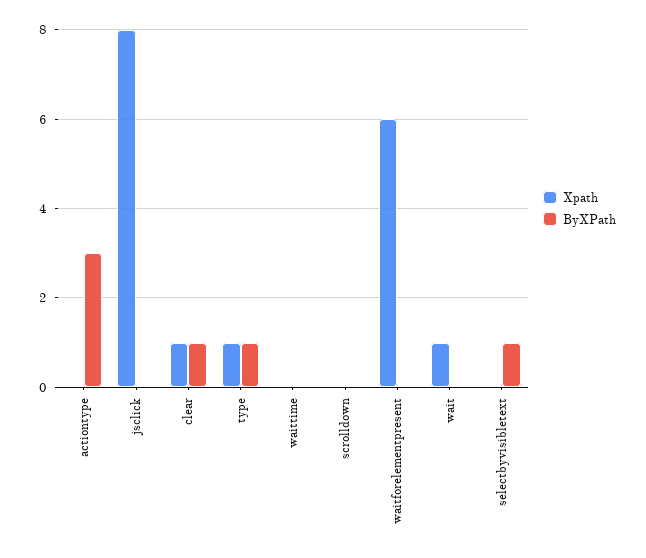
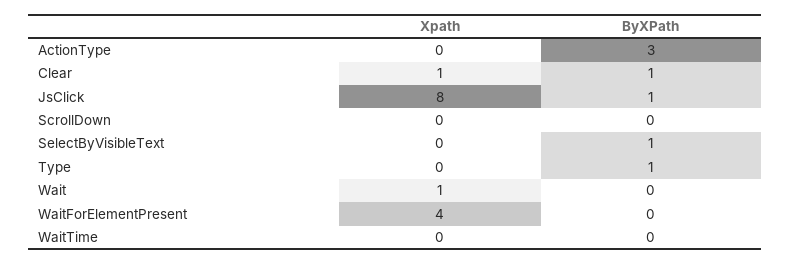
ByXPath, jsclick: 0 -> 1
Xpath, type: 1 -> 0
Xpath, waitforelementpresent: 6 -> 4

